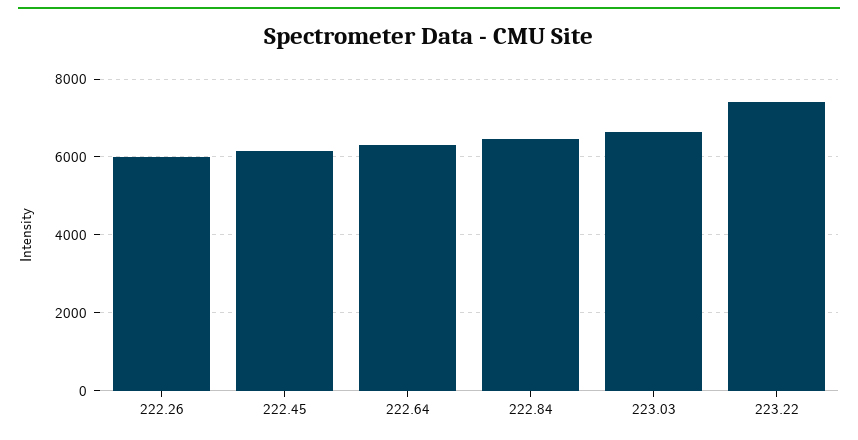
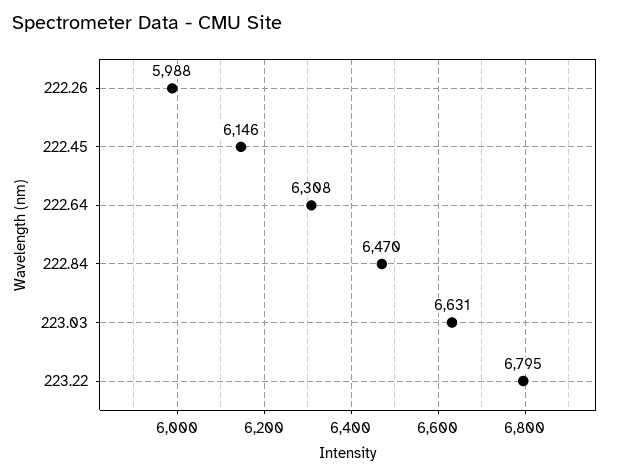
223.22: 7400 -> 6795

